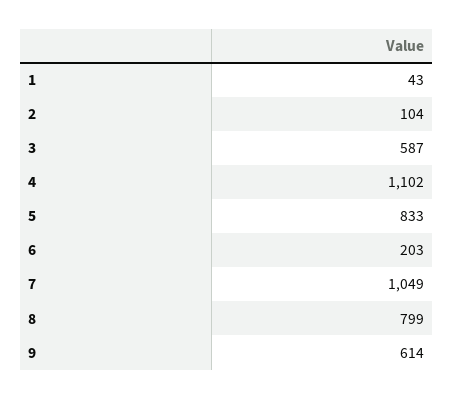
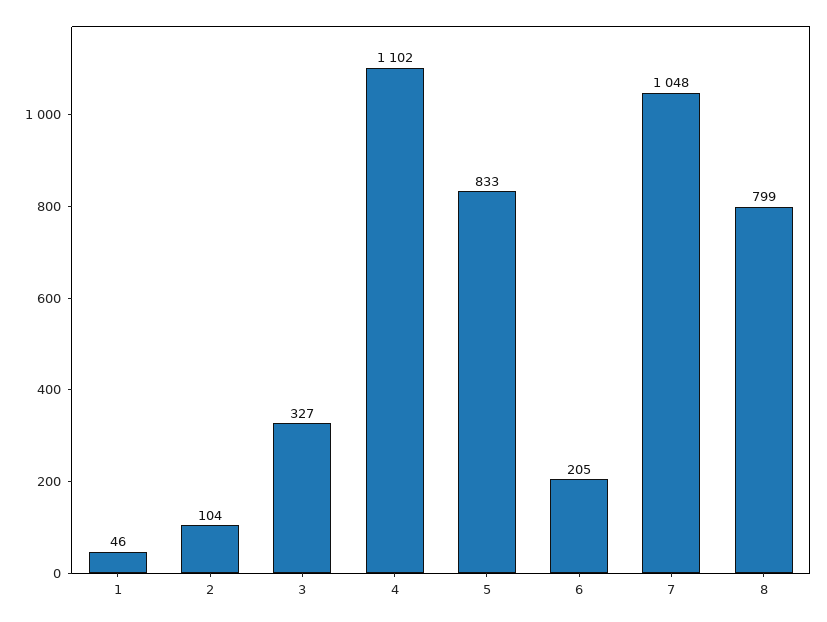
1: 43 -> 46
3: 587 -> 327
6: 203 -> 205
7: 1049 -> 1048
9: 614 -> none

